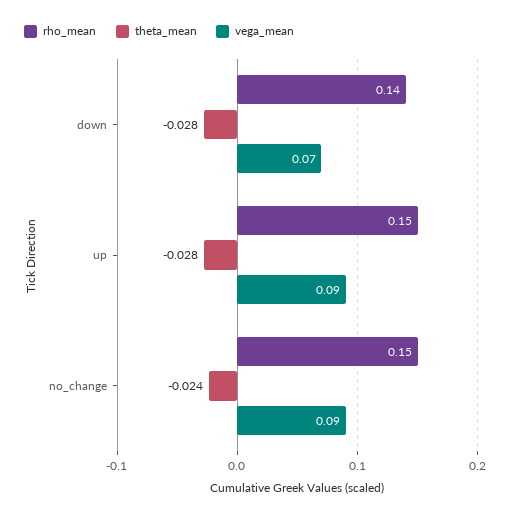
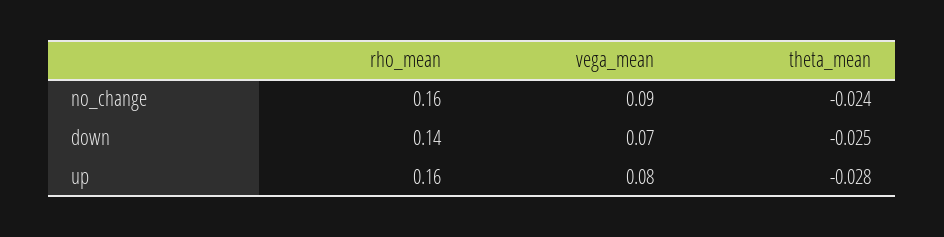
theta_mean, down: -0.028 -> -0.025
rho_mean, up: 0.15 -> 0.16
vega_mean, up: 0.09 -> 0.08
rho_mean, no_change: 0.15 -> 0.16

